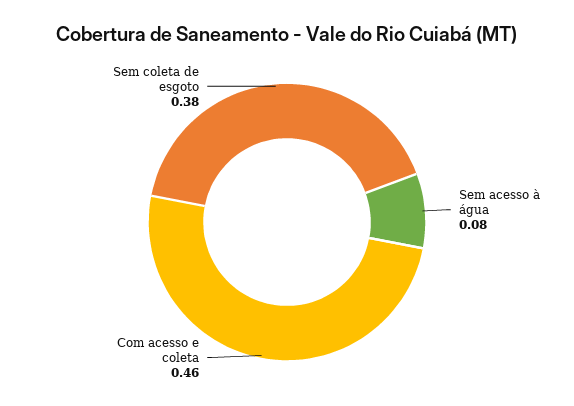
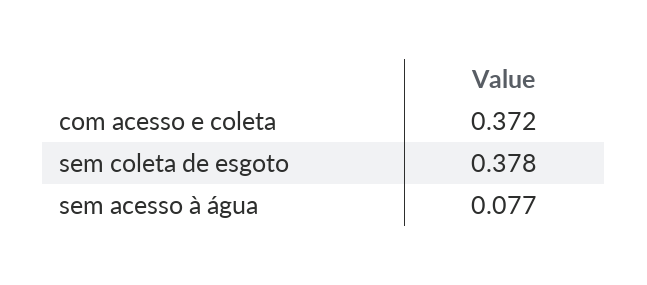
Com acesso e coleta: 0.46 -> 0.372

